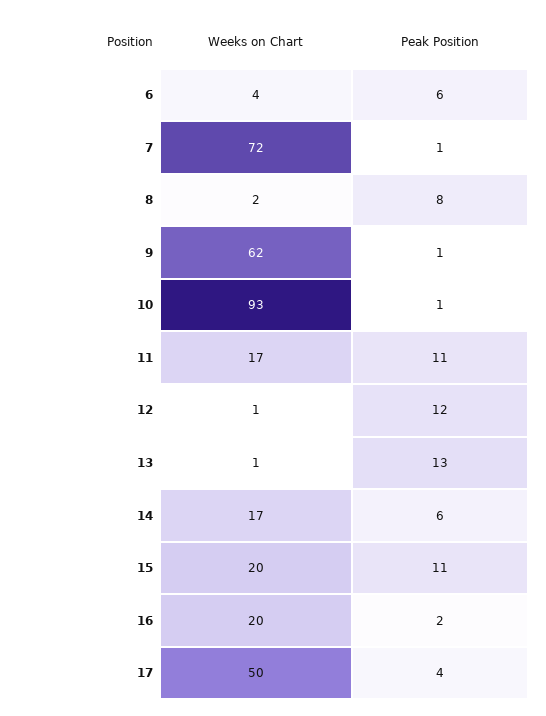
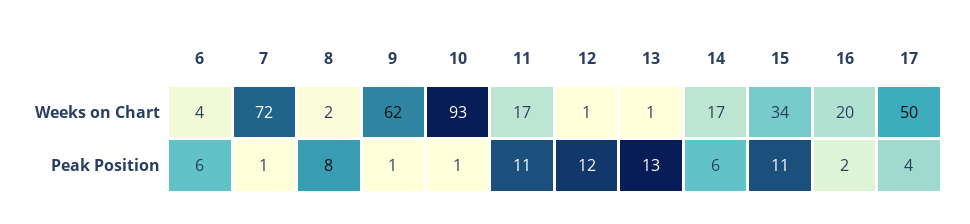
Weeks on Chart, 15: 20 -> 34

